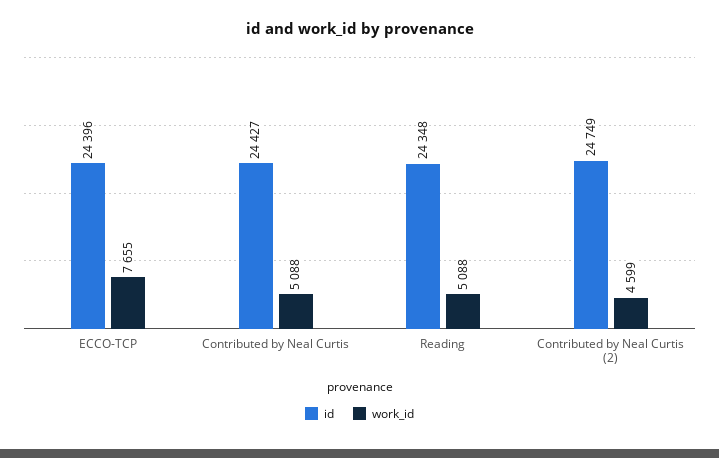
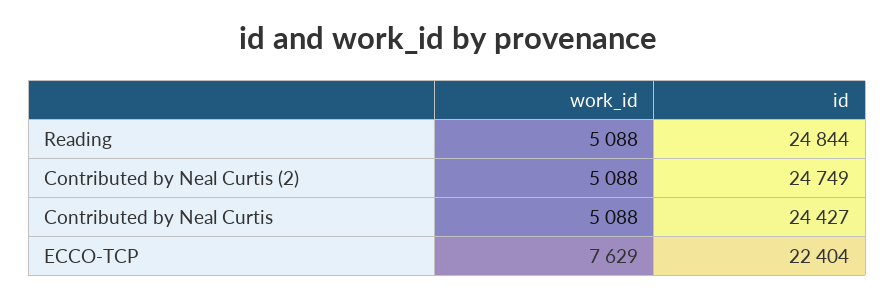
id, ECCO-TCP: 24396 -> 22404
work_id, ECCO-TCP: 7655 -> 7629
id, Reading: 24348 -> 24844
work_id, Contributed by Neal Curtis (2): 4599 -> 5088

